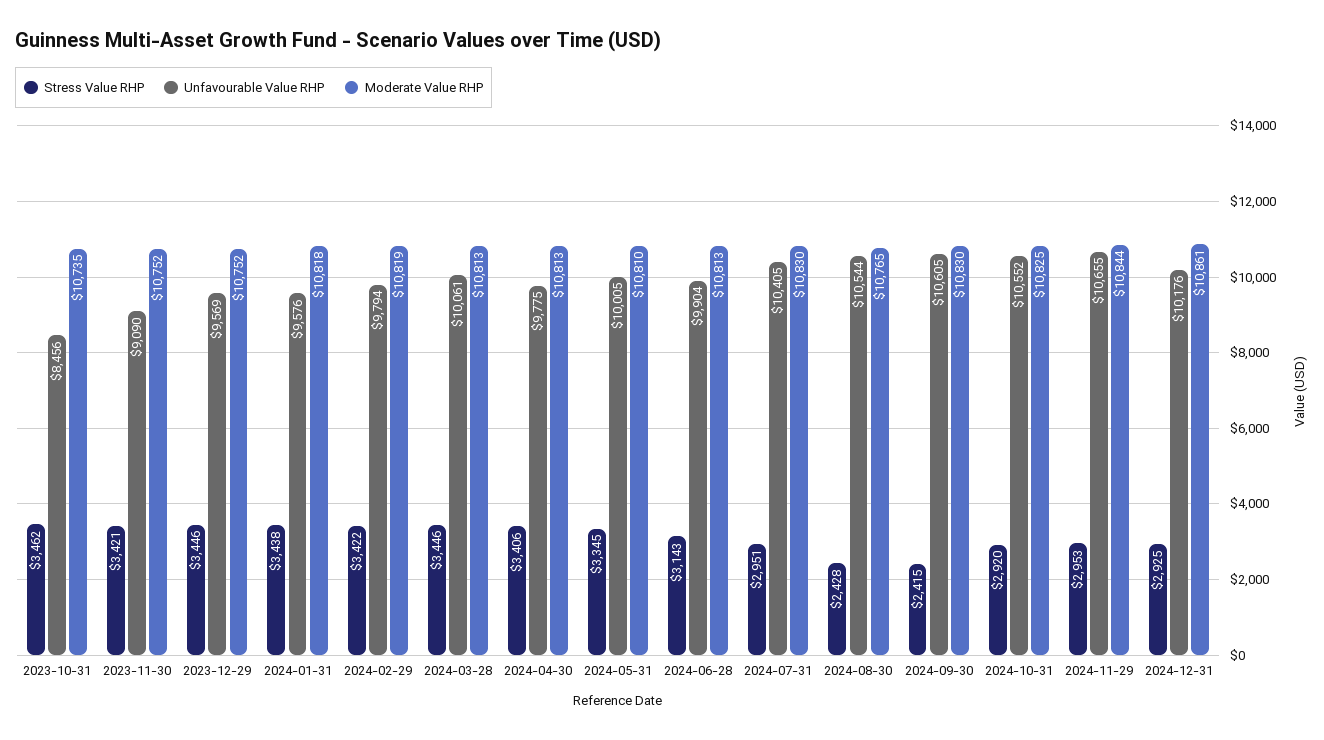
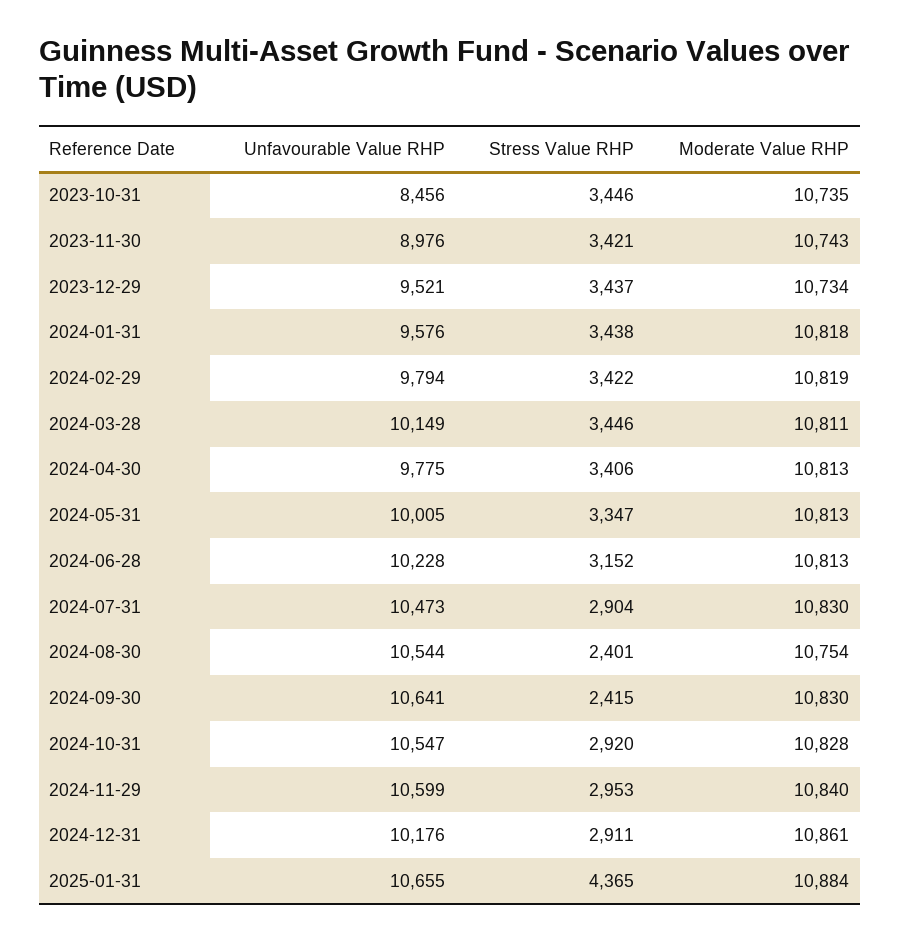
Stress Value RHP, 2023-10-31: 3462 -> 3446
Unfavourable Value RHP, 2023-11-30: 9090 -> 8976
Moderate Value RHP, 2023-11-30: 10752 -> 10743
Stress Value RHP, 2023-12-29: 3446 -> 3437
Unfavourable Value RHP, 2023-12-29: 9569 -> 9521
Moderate Value RHP, 2023-12-29: 10752 -> 10734
Unfavourable Value RHP, 2024-03-28: 10061 -> 10149
Moderate Value RHP, 2024-03-28: 10813 -> 10811
Stress Value RHP, 2024-05-31: 3345 -> 3347
Moderate Value RHP, 2024-05-31: 10810 -> 10813
Stress Value RHP, 2024-06-28: 3143 -> 3152
Unfavourable Value RHP, 2024-06-28: 9904 -> 10228
Stress Value RHP, 2024-07-31: 2951 -> 2904
Unfavourable Value RHP, 2024-07-31: 10405 -> 10473
Stress Value RHP, 2024-08-30: 2428 -> 2401
Moderate Value RHP, 2024-08-30: 10765 -> 10754
Unfavourable Value RHP, 2024-09-30: 10605 -> 10641
Unfavourable Value RHP, 2024-10-31: 10552 -> 10547
Moderate Value RHP, 2024-10-31: 10825 -> 10828
Unfavourable Value RHP, 2024-11-29: 10655 -> 10599
Moderate Value RHP, 2024-11-29: 10844 -> 10840
Stress Value RHP, 2024-12-31: 2925 -> 2911
Unfavourable Value RHP, 2025-01-31: none -> 10655
Stress Value RHP, 2025-01-31: none -> 4365
Moderate Value RHP, 2025-01-31: none -> 10884

